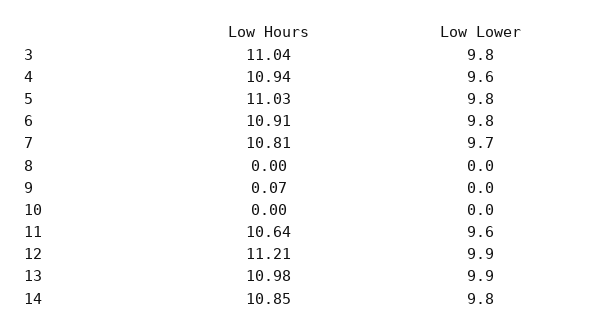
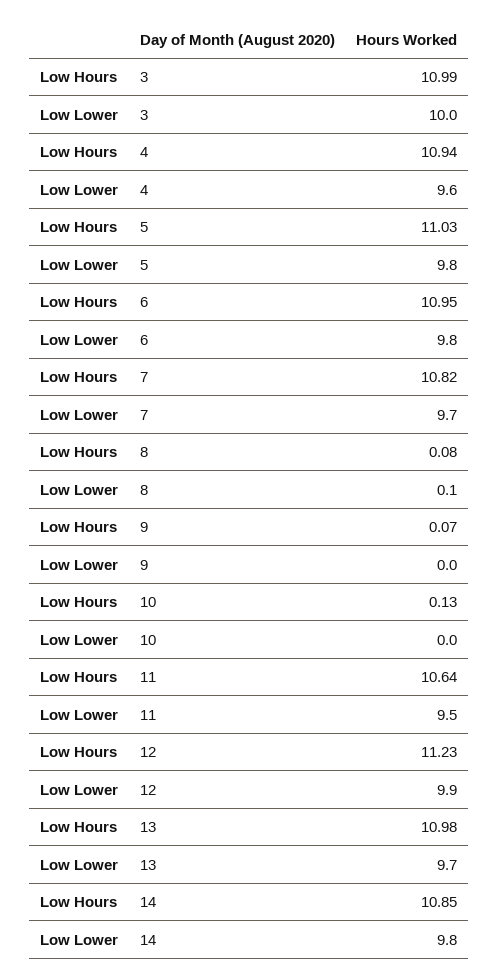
Low Hours, 3: 11.04 -> 10.99
Low Lower, 3: 9.8 -> 10
Low Hours, 6: 10.91 -> 10.95
Low Hours, 7: 10.81 -> 10.82
Low Hours, 8: 0 -> 0.08
Low Lower, 8: 0 -> 0.1
Low Hours, 10: 0 -> 0.13
Low Lower, 11: 9.6 -> 9.5
Low Hours, 12: 11.21 -> 11.23
Low Lower, 13: 9.9 -> 9.7

